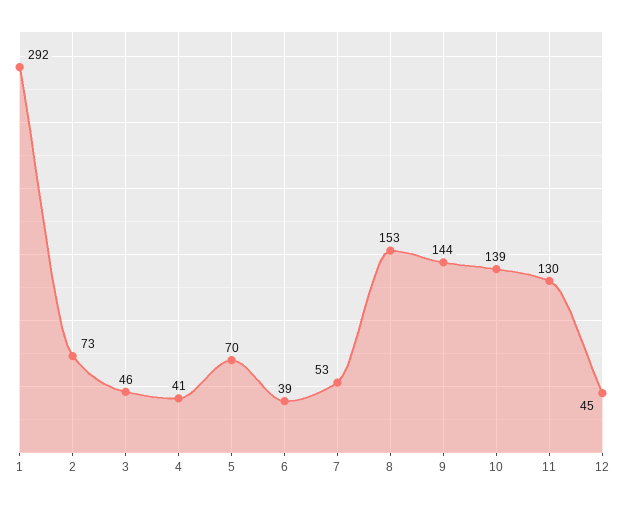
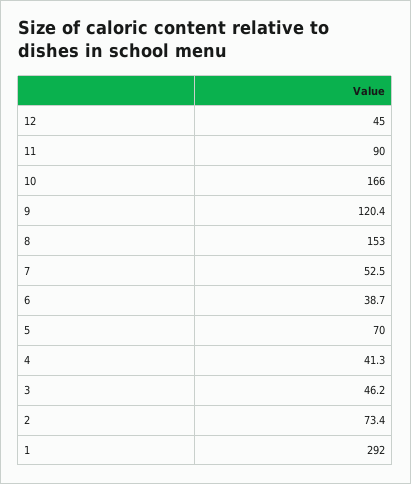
9: 144 -> 120.4
10: 139 -> 166
11: 130 -> 90

